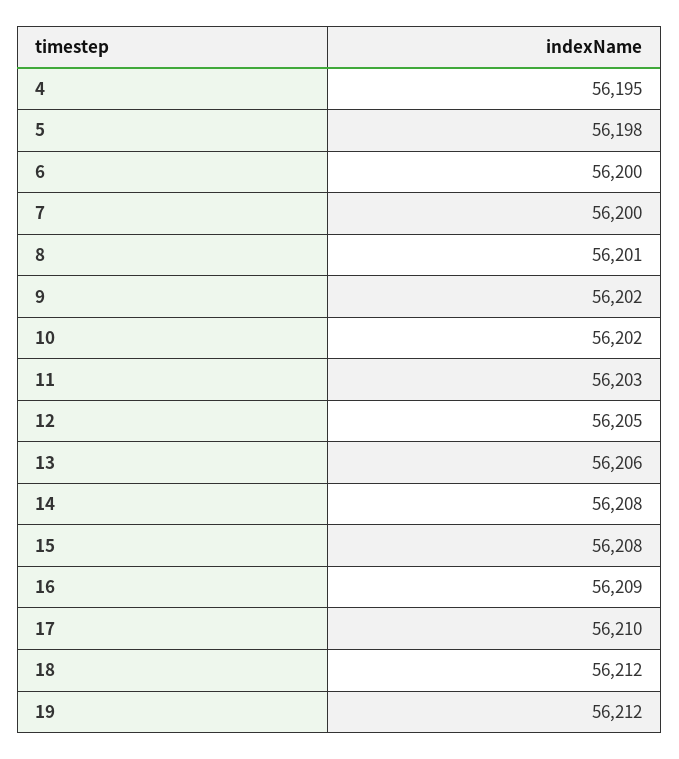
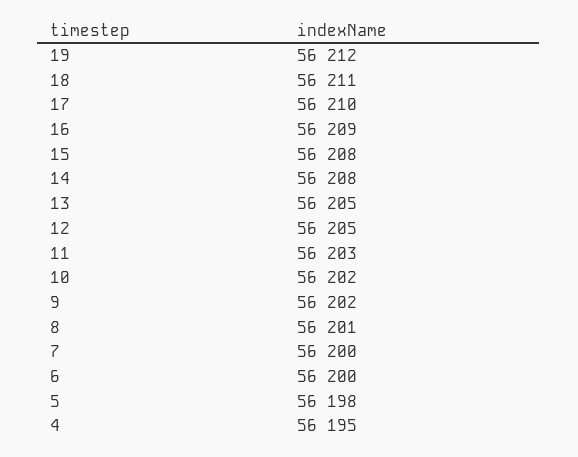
13: 56206 -> 56205
18: 56212 -> 56211

